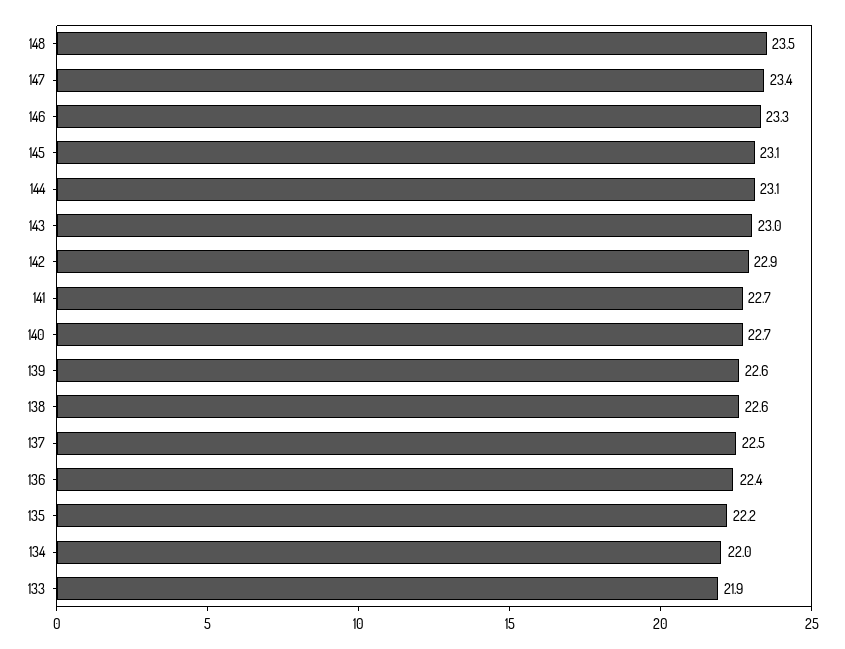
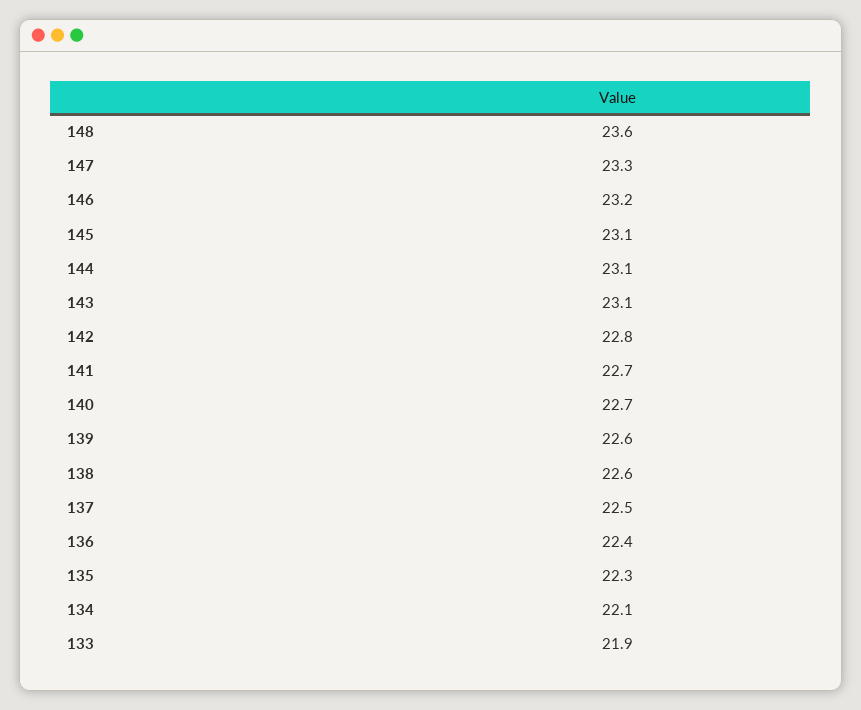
148: 23.5 -> 23.6
147: 23.4 -> 23.3
146: 23.3 -> 23.2
143: 23 -> 23.1
142: 22.9 -> 22.8
135: 22.2 -> 22.3
134: 22 -> 22.1

